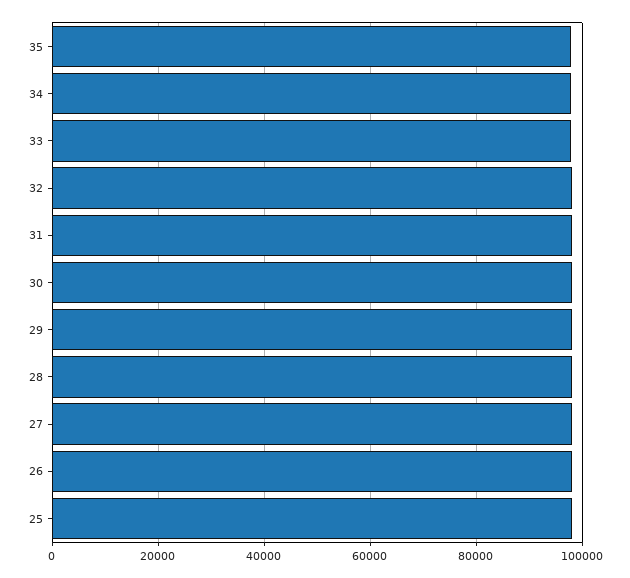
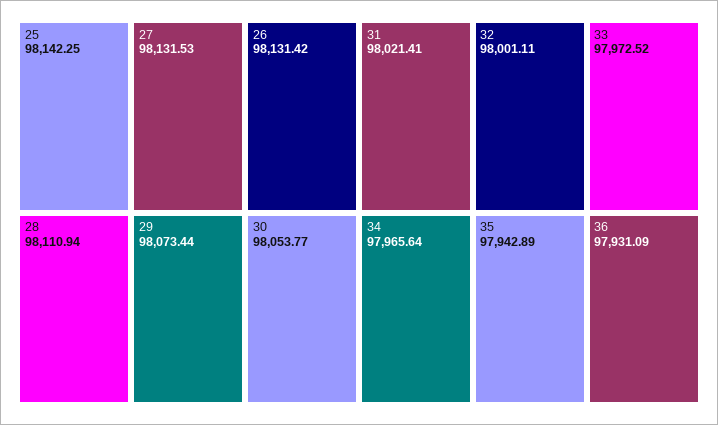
36: none -> 97931.09

